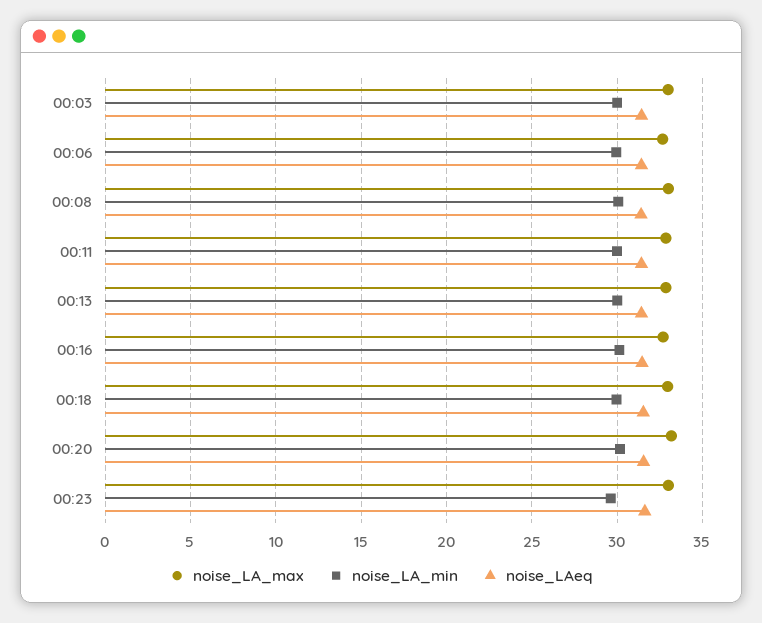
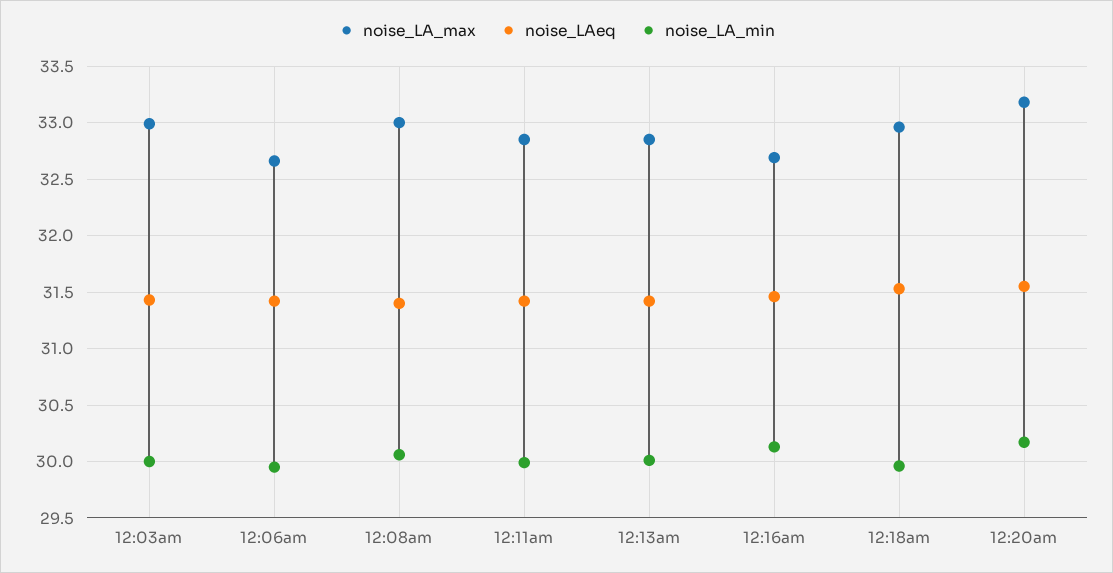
noise_LA_max, 00:23: 33 -> none
noise_LA_min, 00:23: 29.5 -> none
noise_LAeq, 00:23: 31.5 -> none

